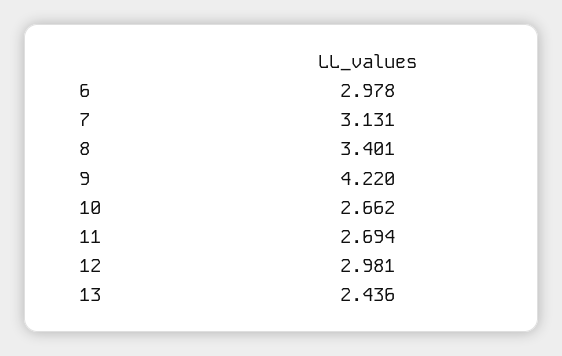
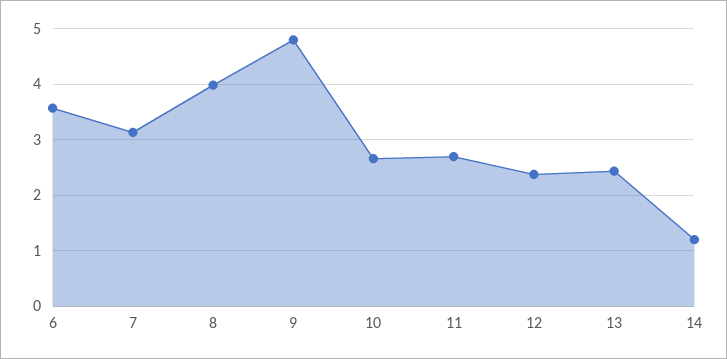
6: 2.978 -> 3.6
8: 3.401 -> 4
9: 4.22 -> 4.8
12: 2.981 -> 2.4
14: none -> 1.2

